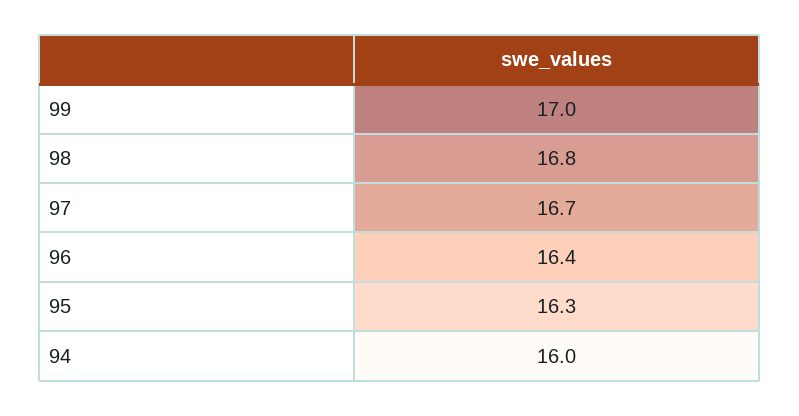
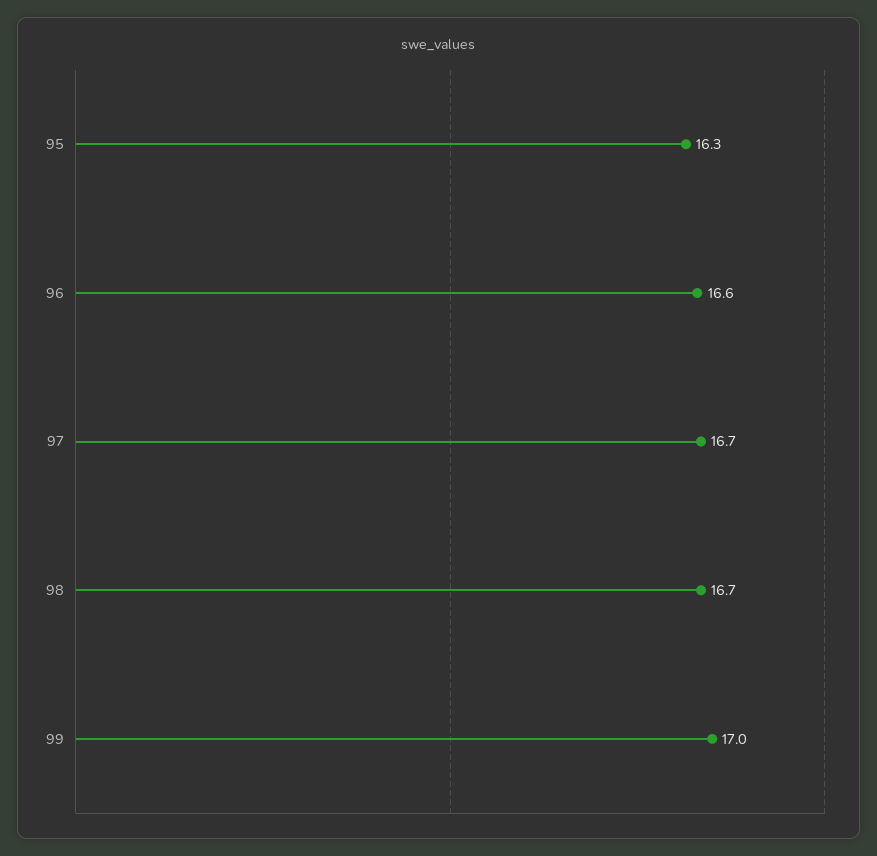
98: 16.8 -> 16.7
96: 16.4 -> 16.6
94: 16 -> none

